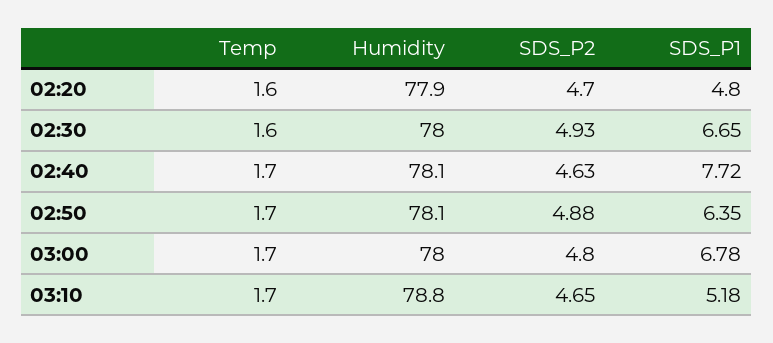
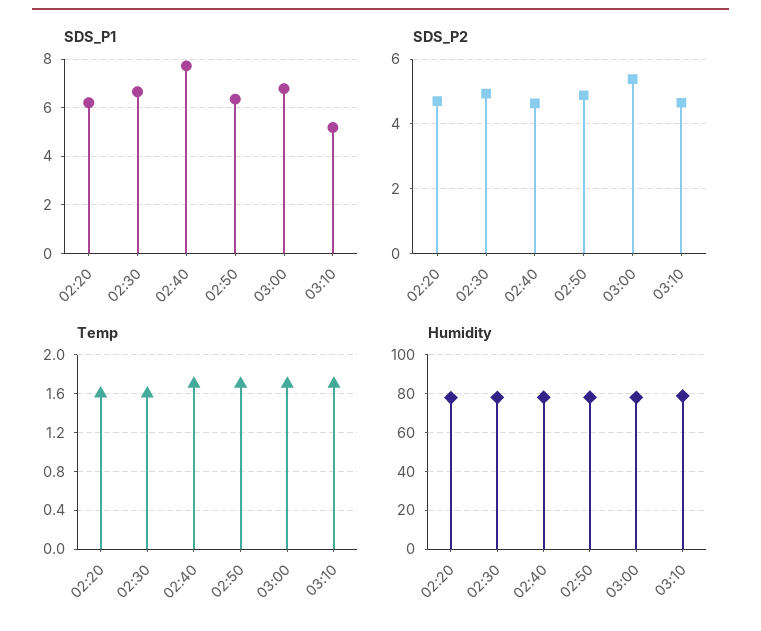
SDS_P1, 02:20: 4.8 -> 6.25
SDS_P2, 03:00: 4.8 -> 5.4

